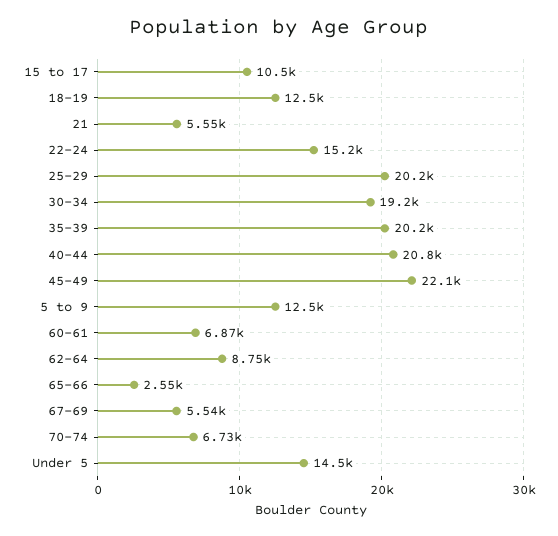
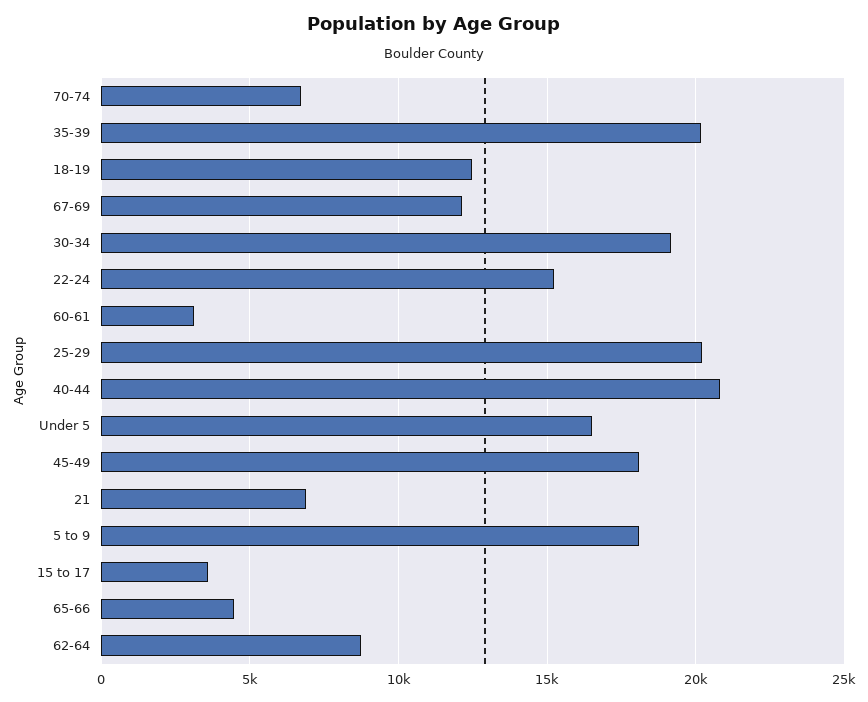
15 to 17: 10500 -> 3500
21: 5550 -> 7000
45-49: 22100 -> 18000
5 to 9: 12500 -> 18000
60-61: 6870 -> 3000
65-66: 2550 -> 4500
67-69: 5540 -> 12000
Under 5: 14500 -> 16500

